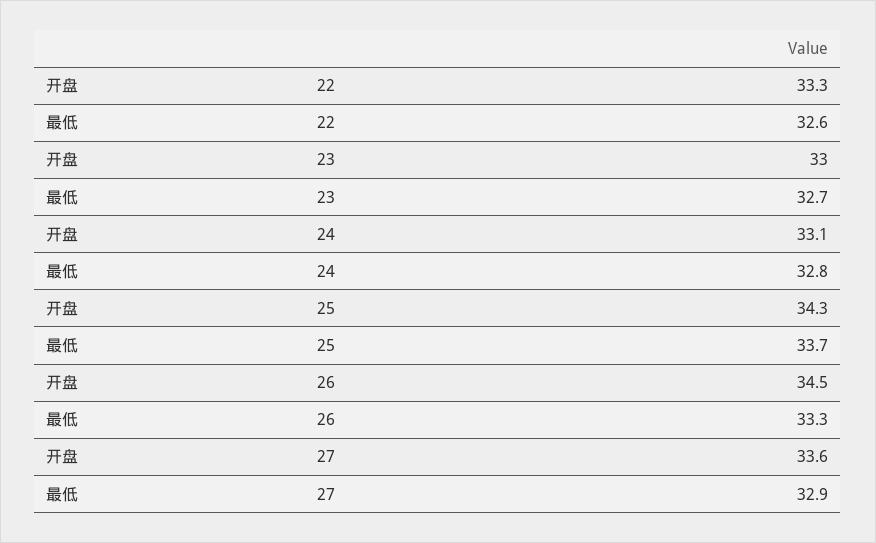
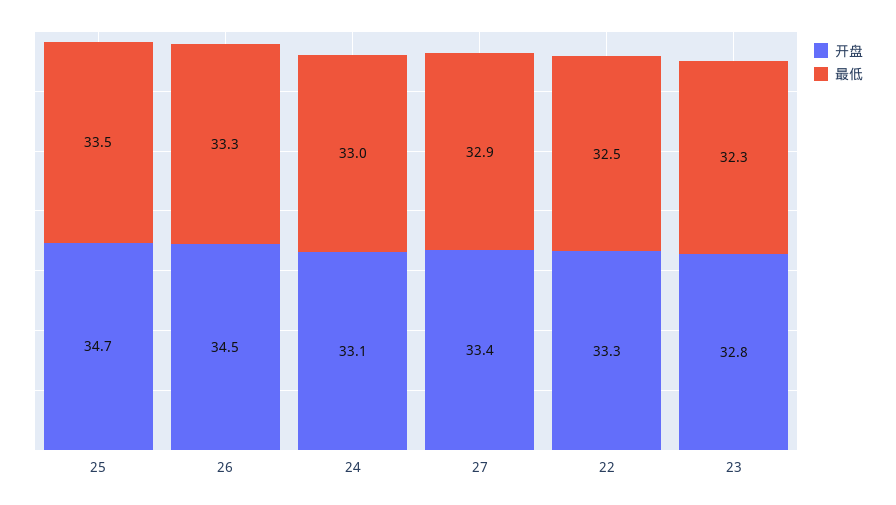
最低, 22: 32.6 -> 32.5
开盘, 23: 33 -> 32.8
最低, 23: 32.7 -> 32.3
最低, 24: 32.8 -> 33
开盘, 25: 34.3 -> 34.7
最低, 25: 33.7 -> 33.5
开盘, 27: 33.6 -> 33.4

